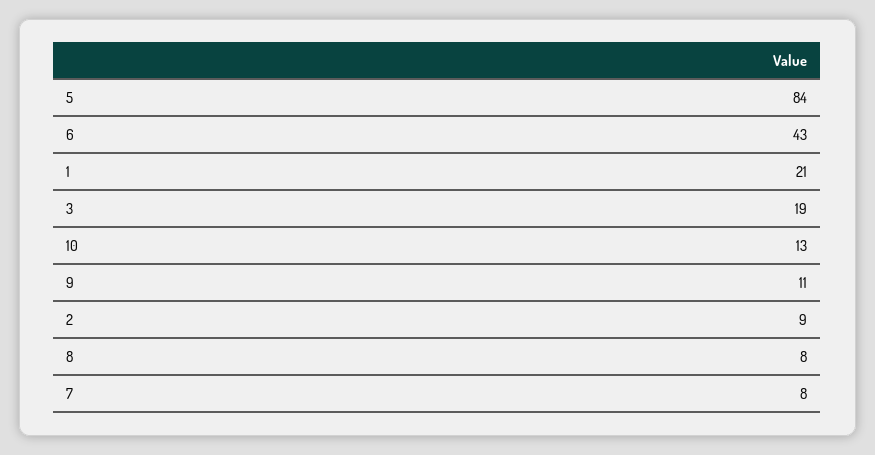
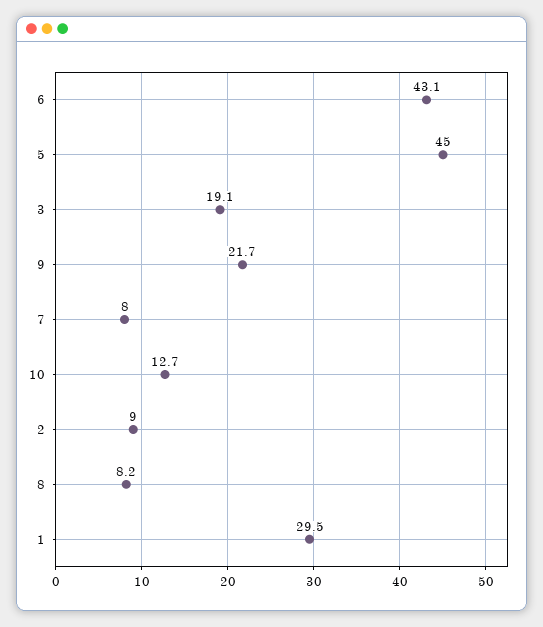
5: 84 -> 45
1: 21 -> 29.5
9: 11 -> 21.7

